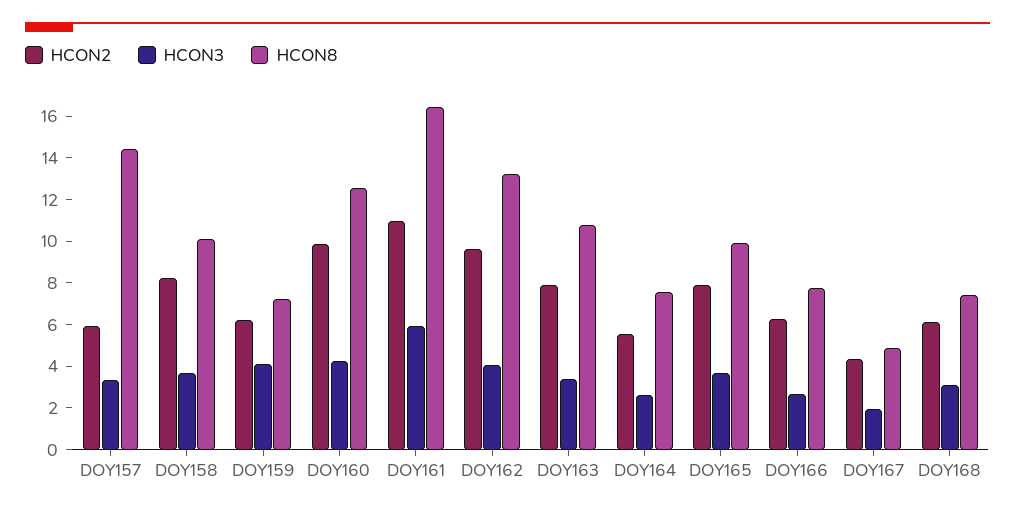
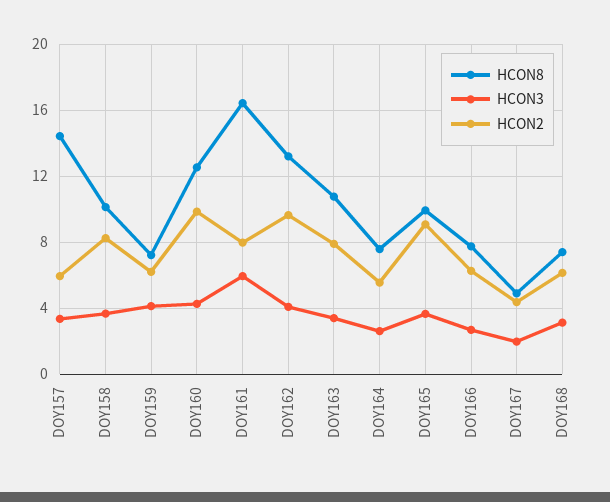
HCON2, DOY161: 11 -> 8
HCON2, DOY165: 8 -> 9

